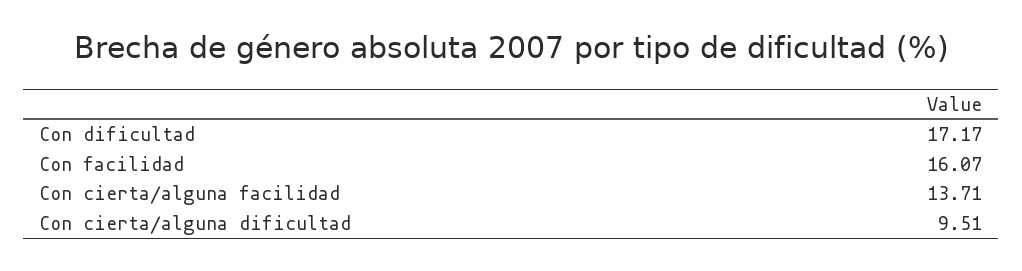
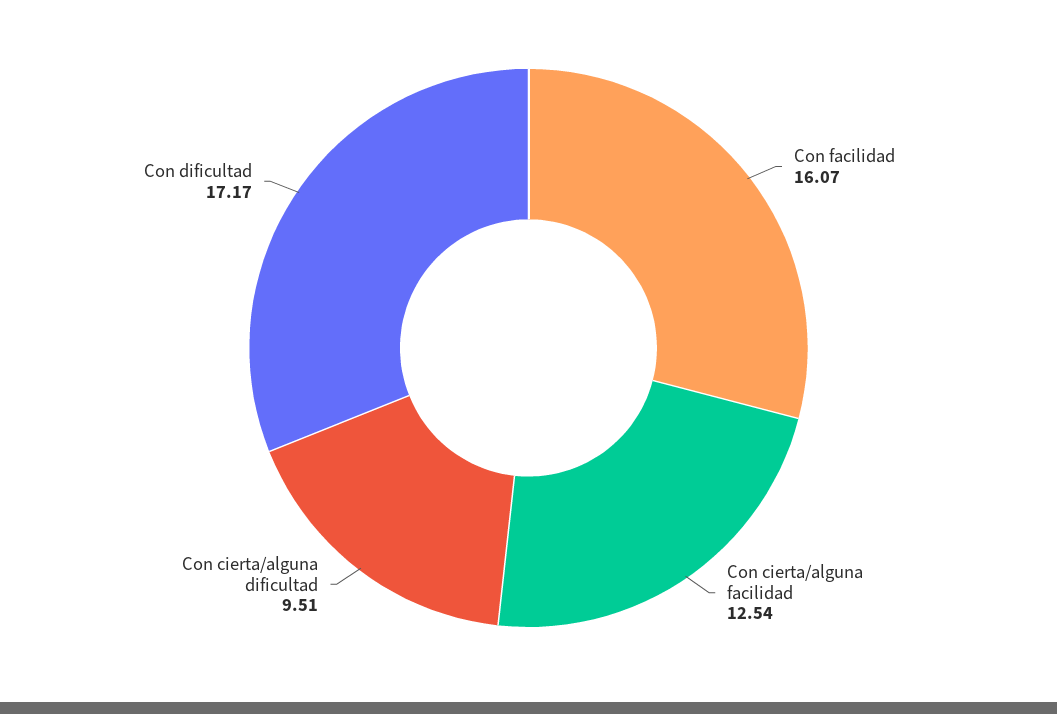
Con cierta/alguna facilidad: 13.71 -> 12.54

